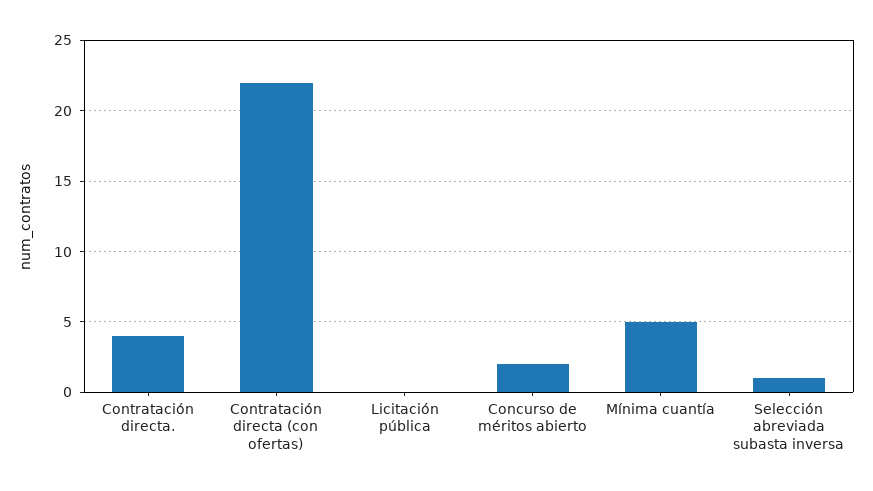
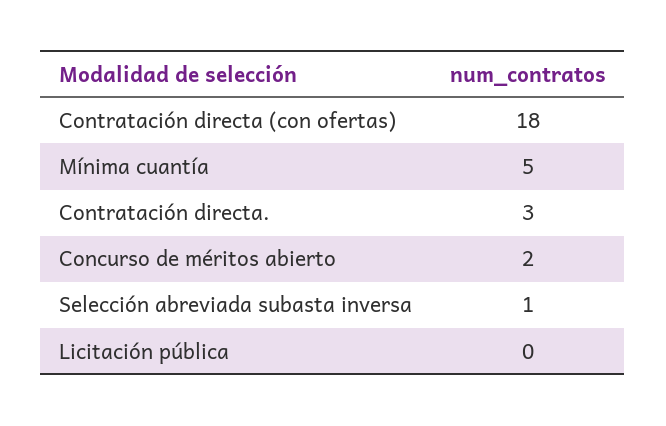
Contratación directa.: 4 -> 3
Contratación directa (con ofertas): 22 -> 18

